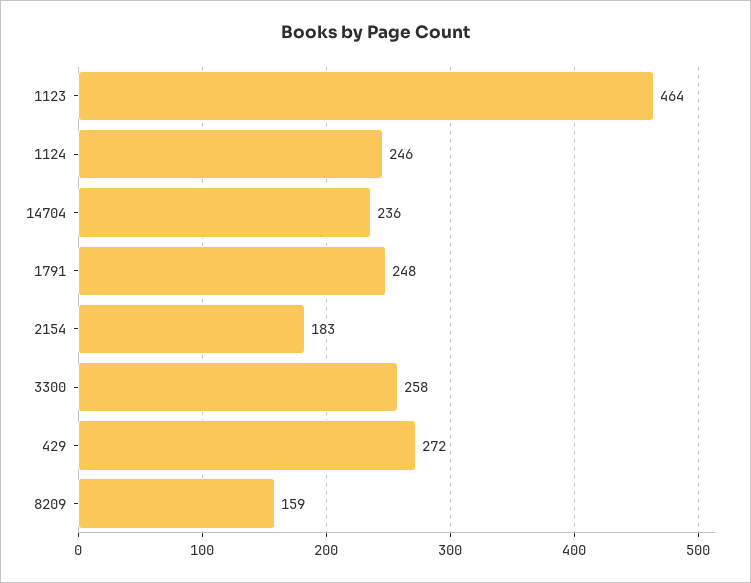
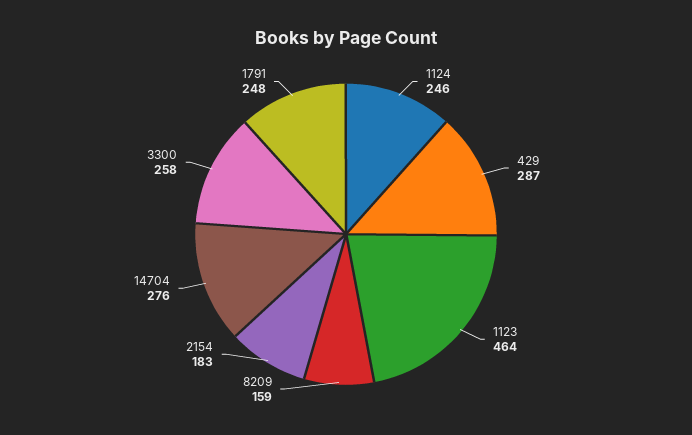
14704: 236 -> 276
429: 272 -> 287

